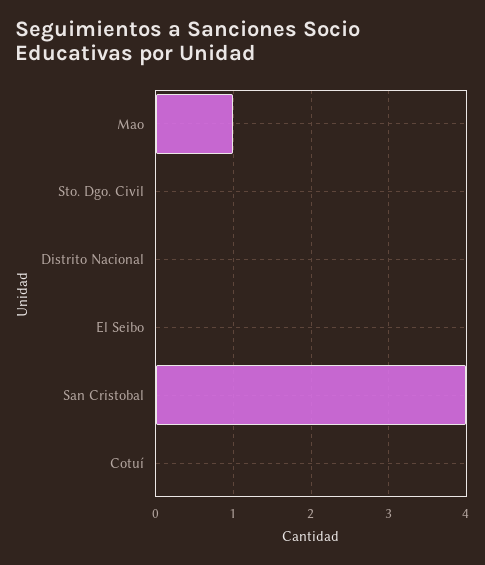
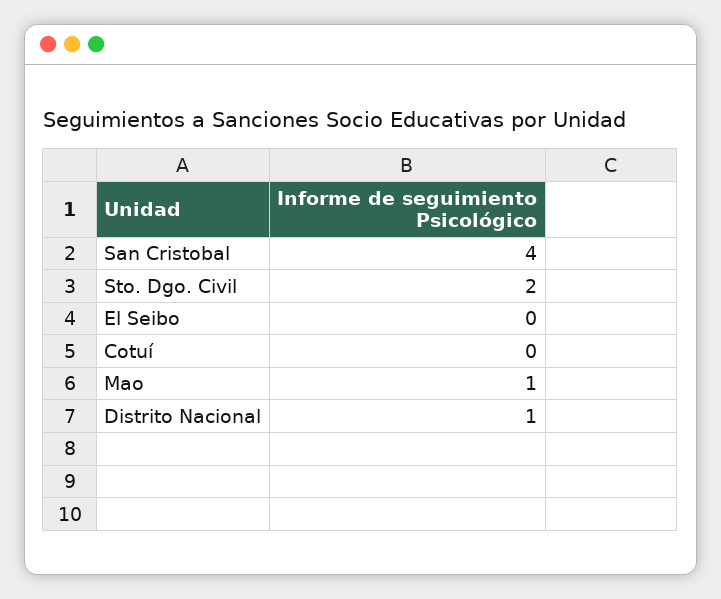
Sto. Dgo. Civil: 0 -> 2
Distrito Nacional: 0 -> 1

